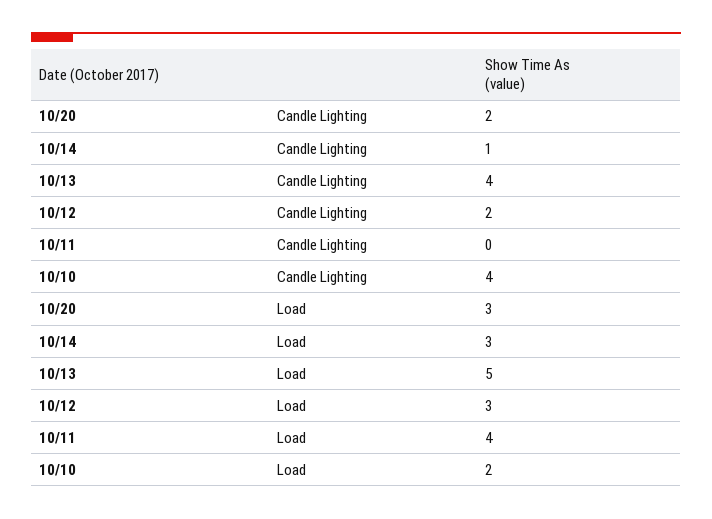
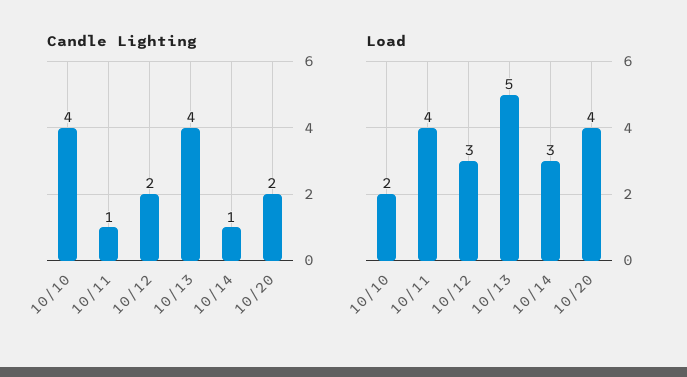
Candle Lighting, 10/11: 0 -> 1
Load, 10/20: 3 -> 4

